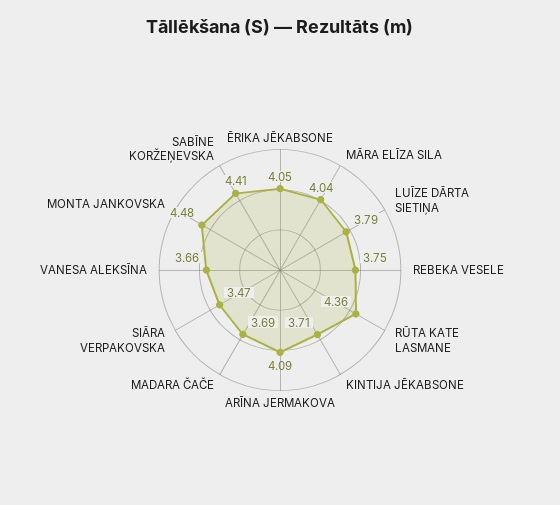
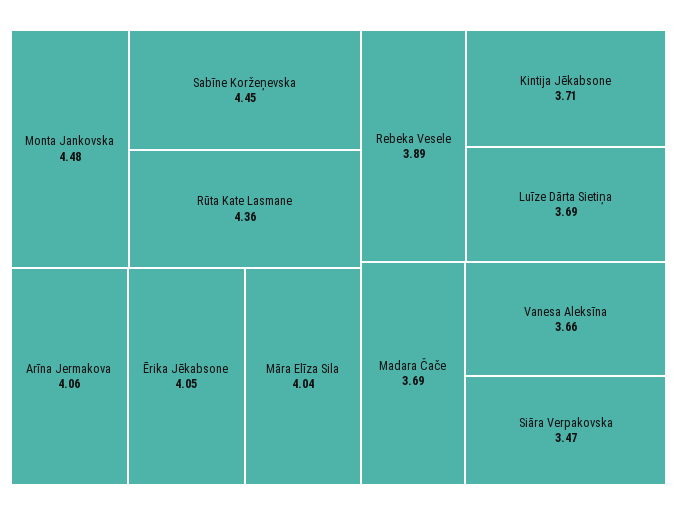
LUĪZE DĀRTA SIETIŅA: 3.79 -> 3.69
REBEKA VESELE: 3.75 -> 3.89
ARĪNA JERMAKOVA: 4.09 -> 4.06
SABĪNE KORŽEŅEVSKA: 4.41 -> 4.45

